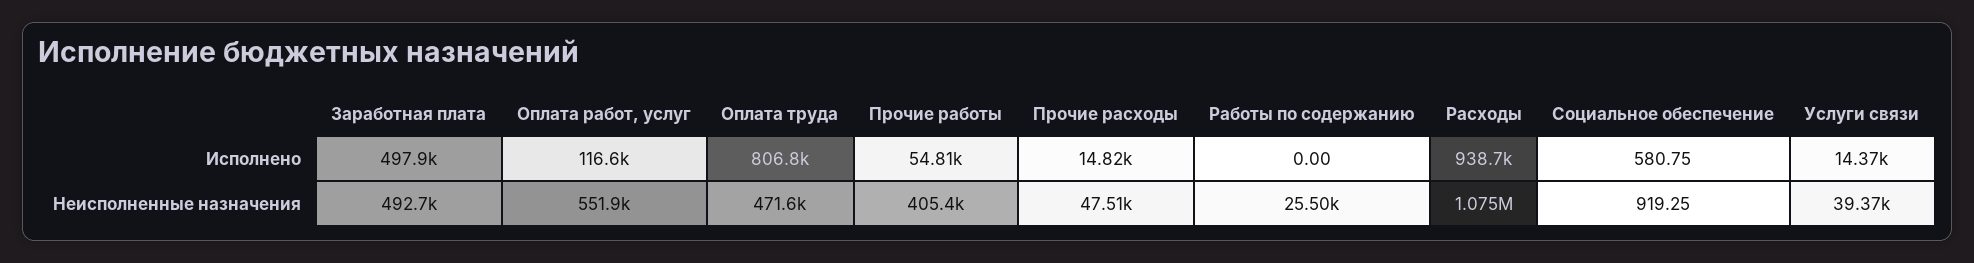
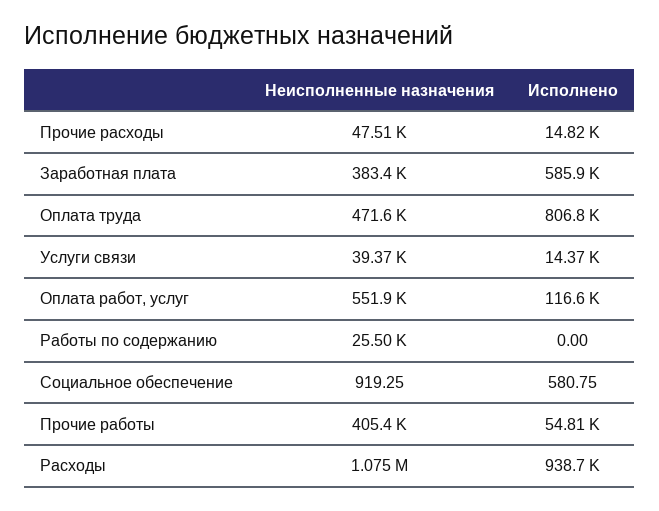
Заработная плата, Исполнено: 497900 -> 585900
Заработная плата, Неисполненные назначения: 492700 -> 383400

